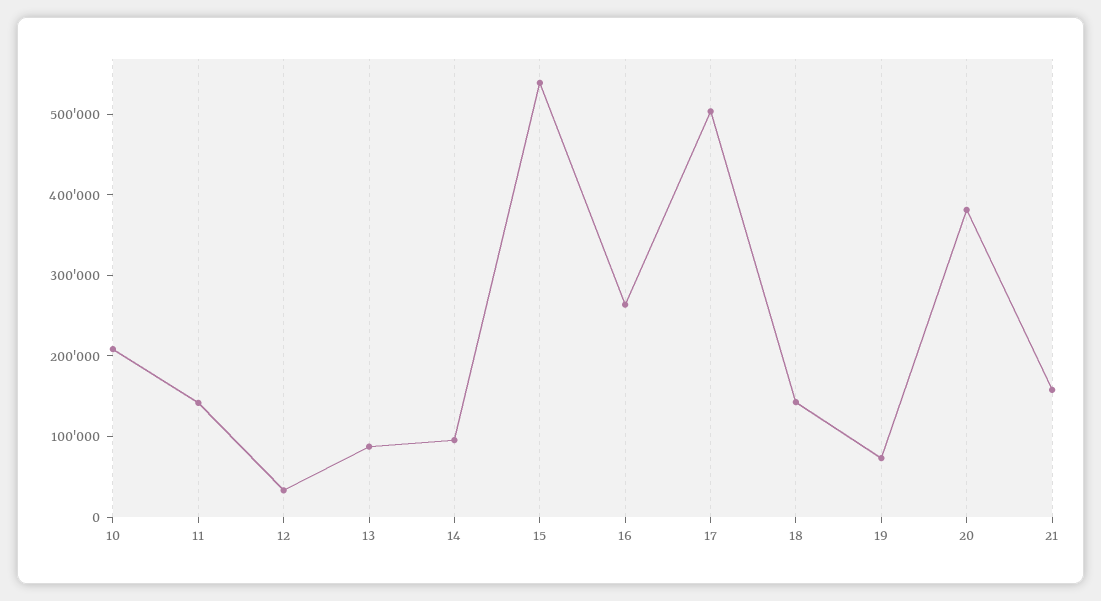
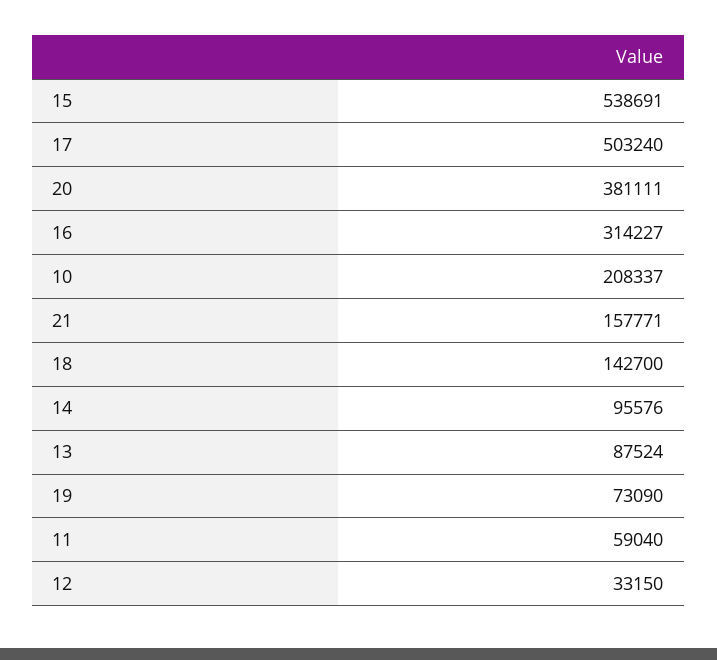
11: 140000 -> 59040
16: 260000 -> 314227

